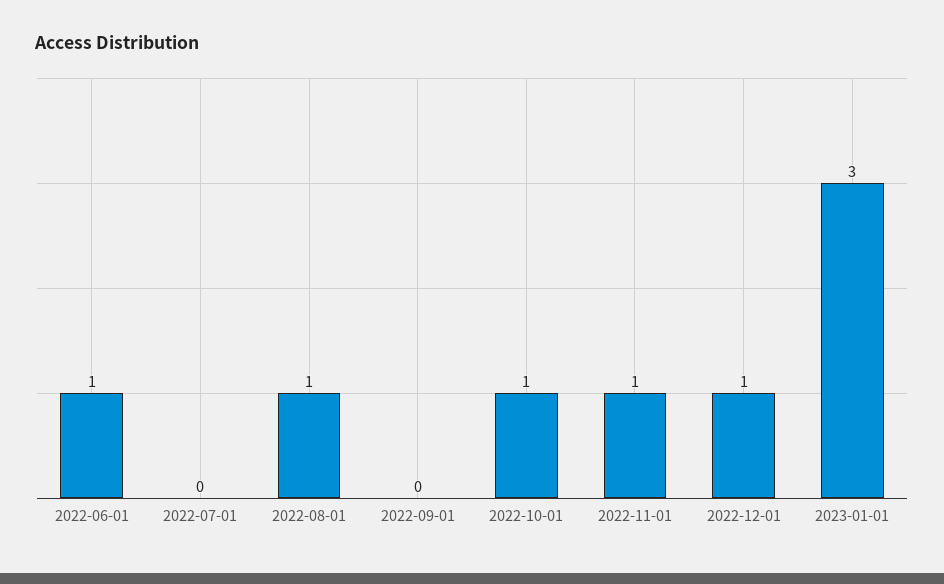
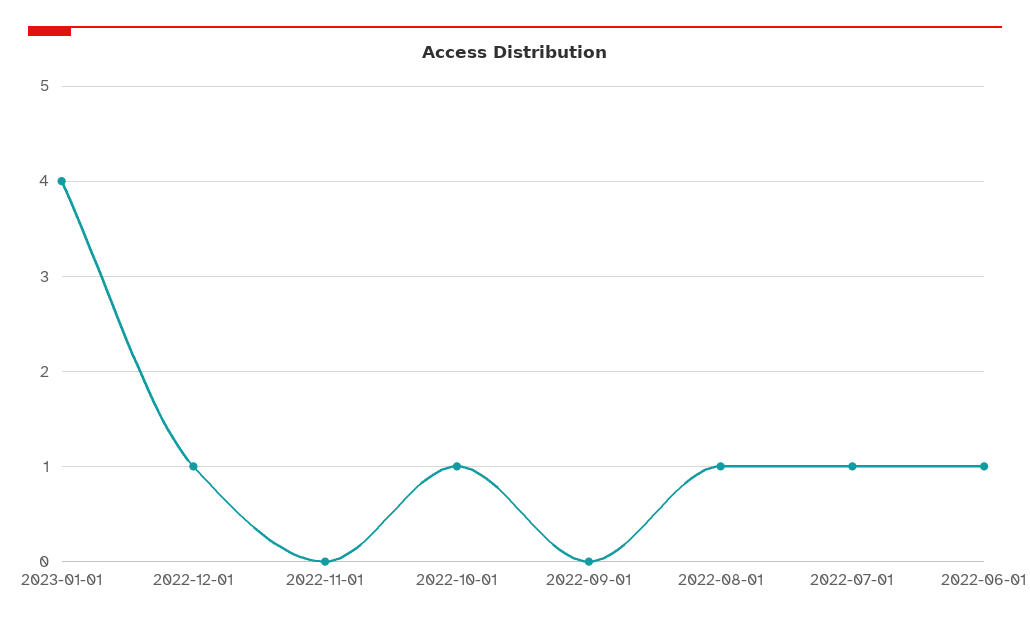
2022-07-01: 0 -> 1
2022-11-01: 1 -> 0
2023-01-01: 3 -> 4

